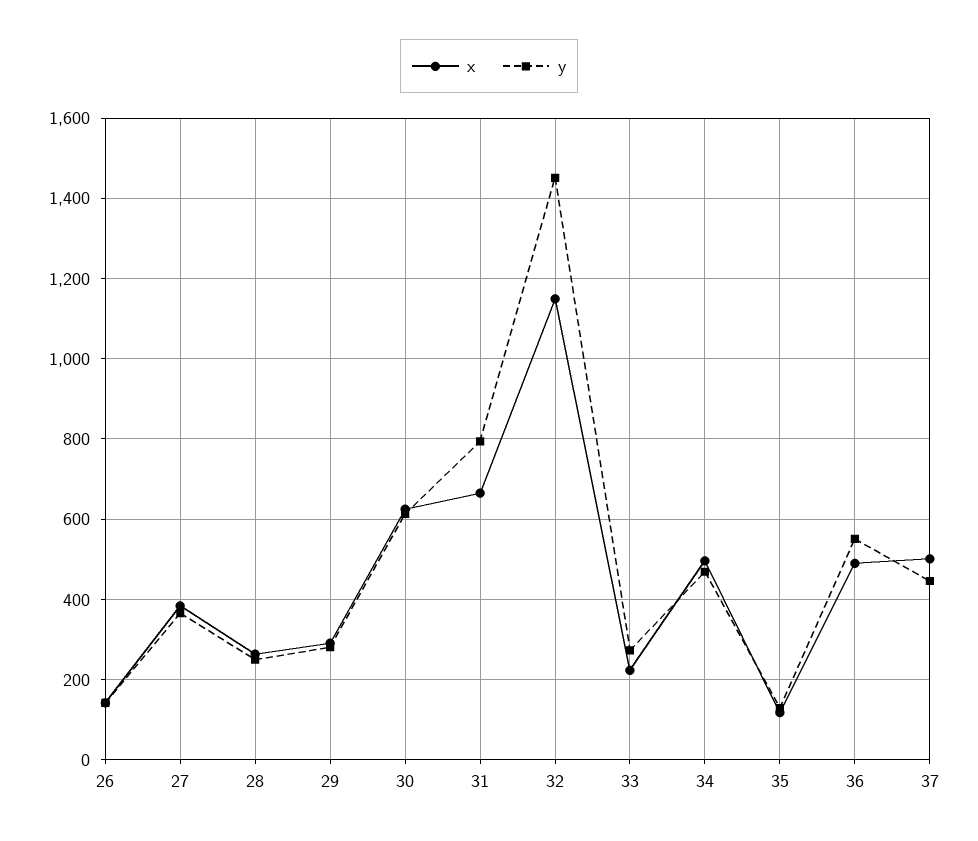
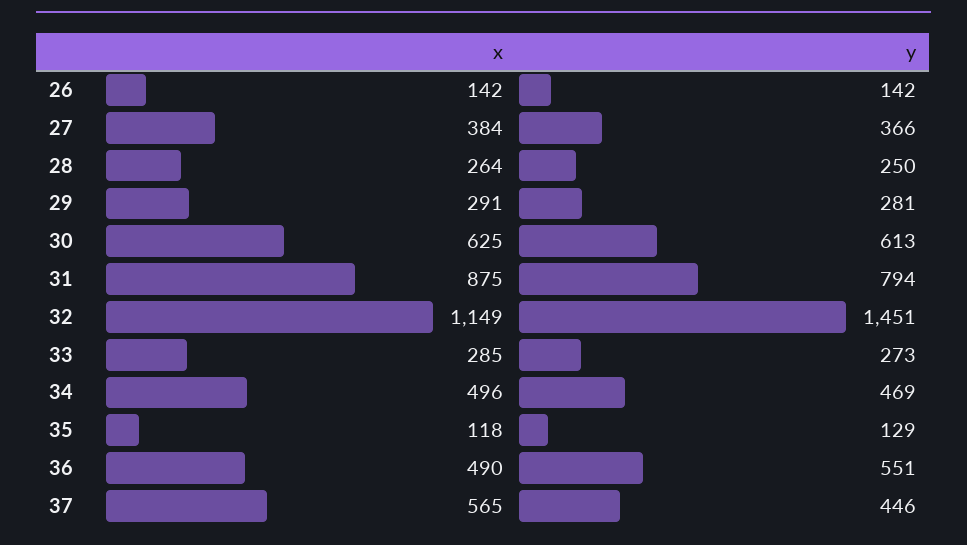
x, 31: 660 -> 875
x, 33: 220 -> 285
x, 37: 500 -> 565

